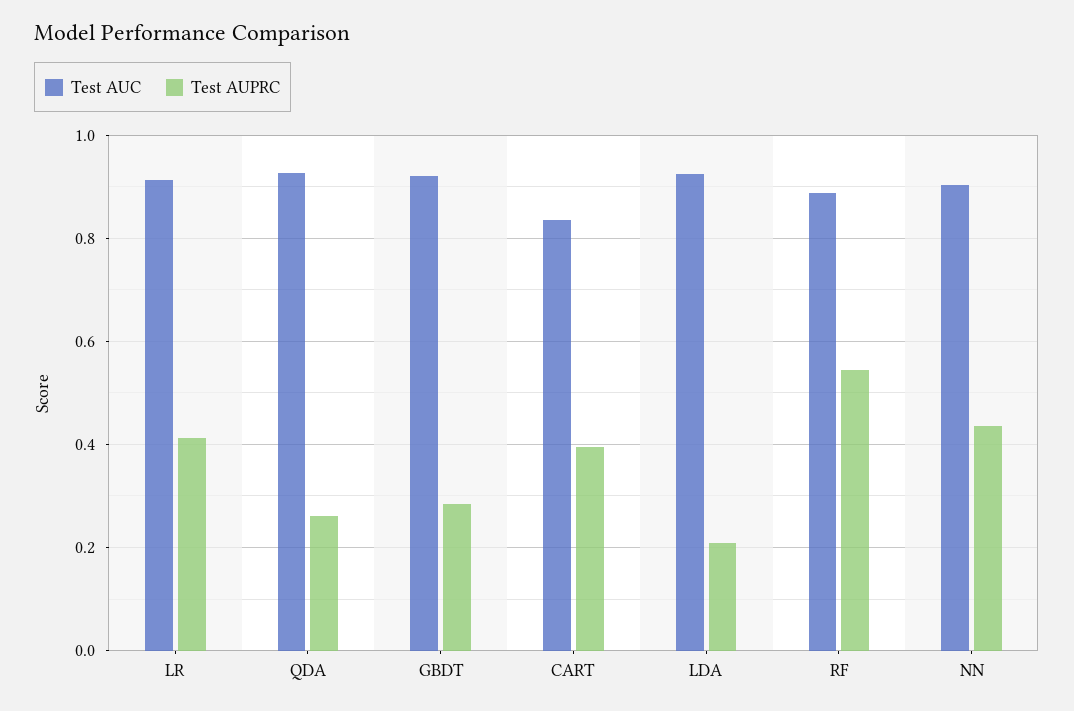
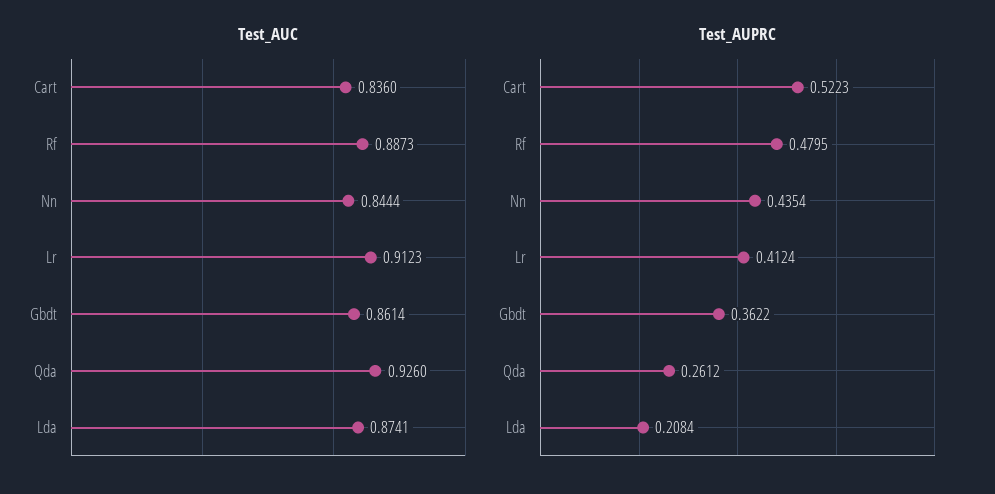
Test AUC, GBDT: 0.92 -> 0.8614
Test AUPRC, GBDT: 0.28 -> 0.3622
Test AUPRC, CART: 0.4 -> 0.5223
Test AUC, LDA: 0.92 -> 0.8741
Test AUPRC, RF: 0.54 -> 0.4795
Test AUC, NN: 0.9 -> 0.8444

